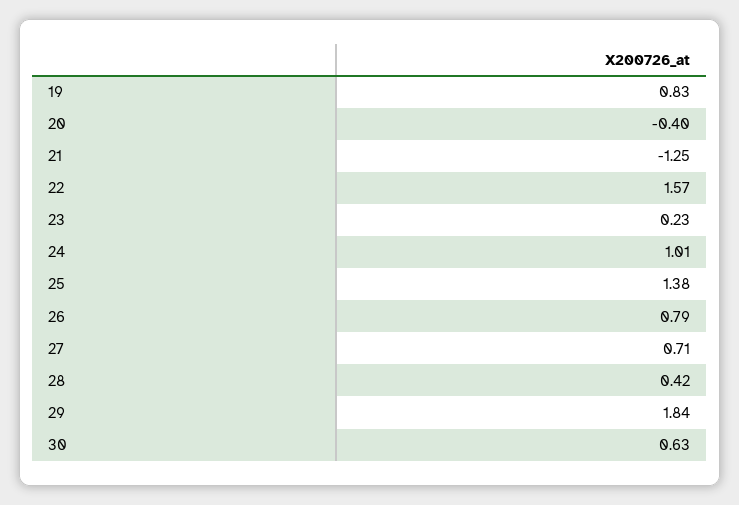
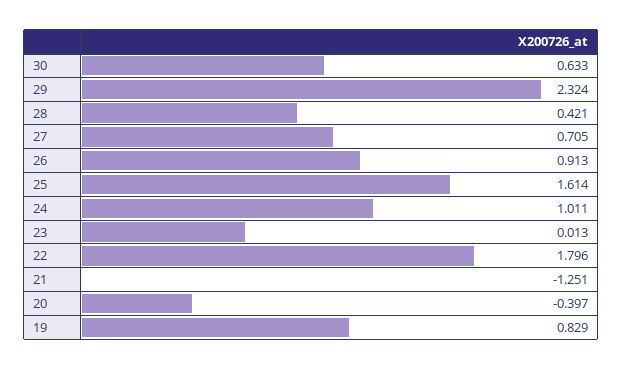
22: 1.57 -> 1.796
23: 0.23 -> 0.013
25: 1.38 -> 1.614
26: 0.79 -> 0.913
29: 1.84 -> 2.324

